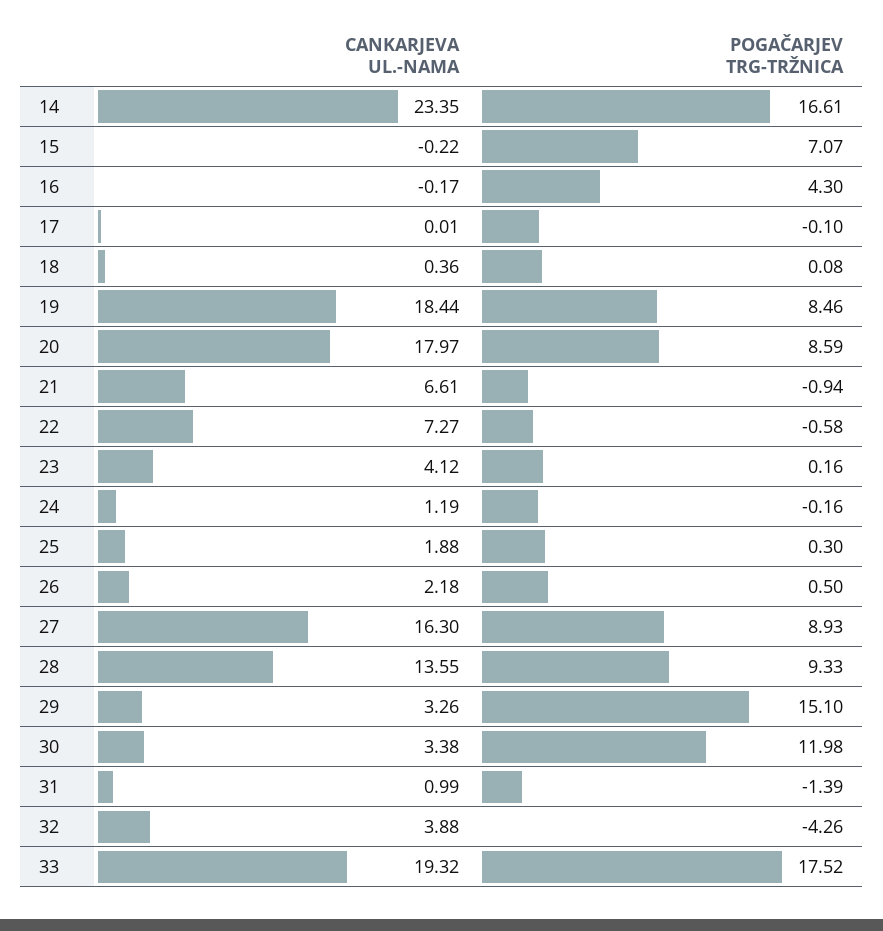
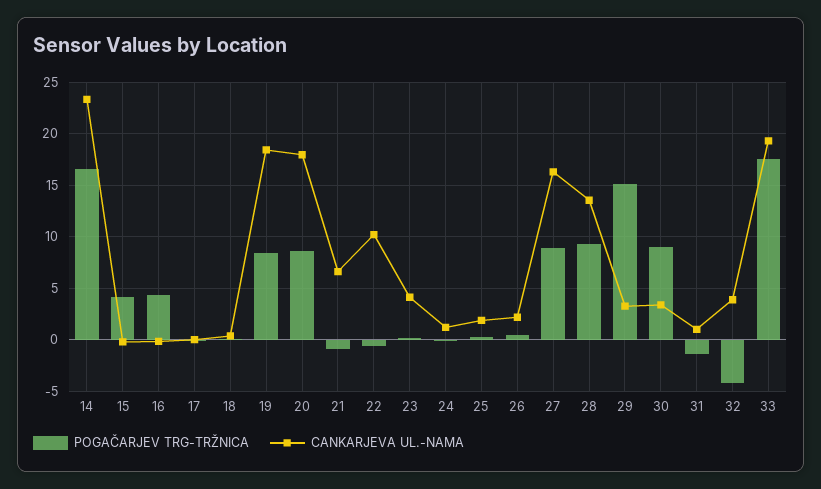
POGAČARJEV TRG-TRŽNICA, 15: 7.07 -> 4
CANKARJEVA UL.-NAMA, 22: 7.27 -> 10
POGAČARJEV TRG-TRŽNICA, 30: 11.98 -> 9

